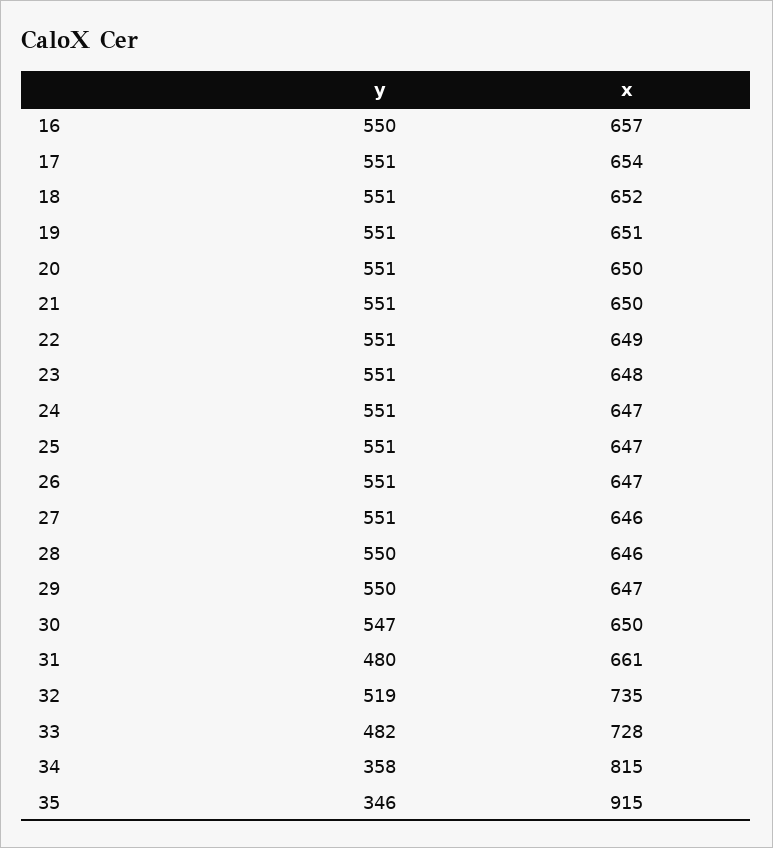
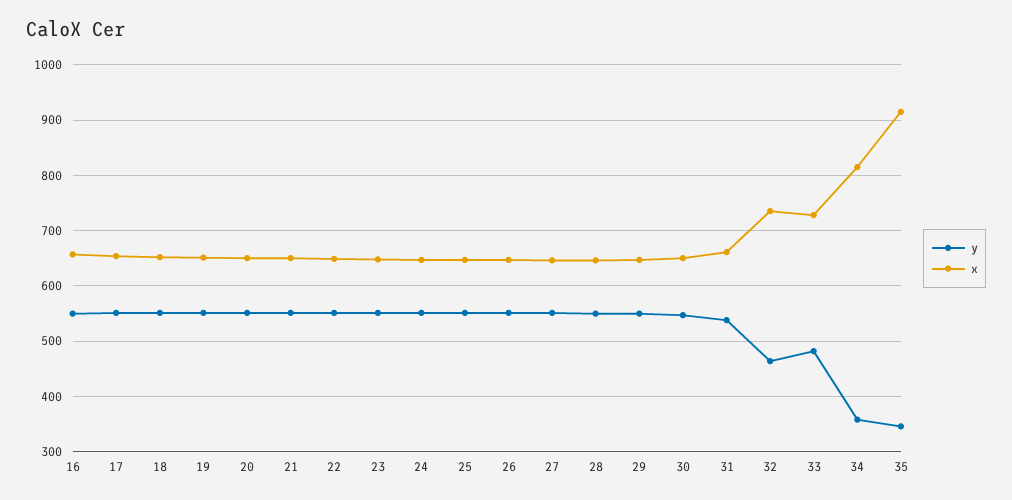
y, 31: 480 -> 540
y, 32: 519 -> 460

